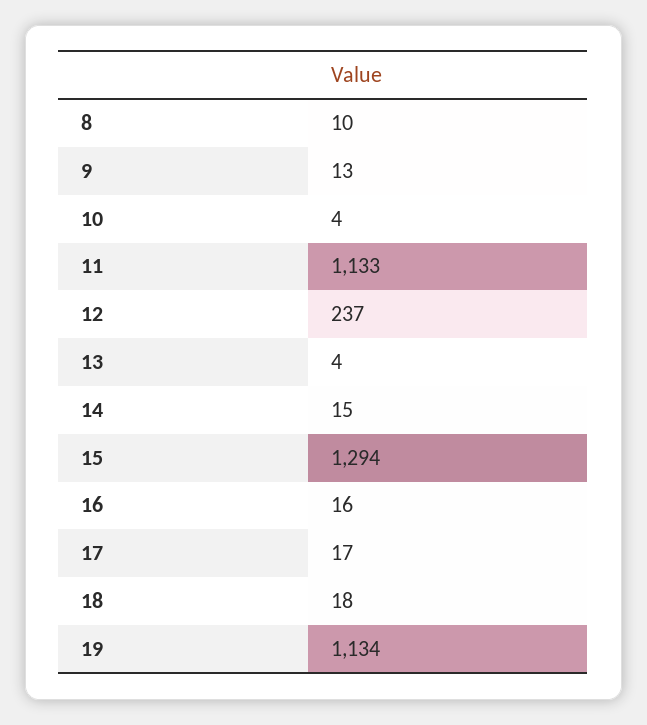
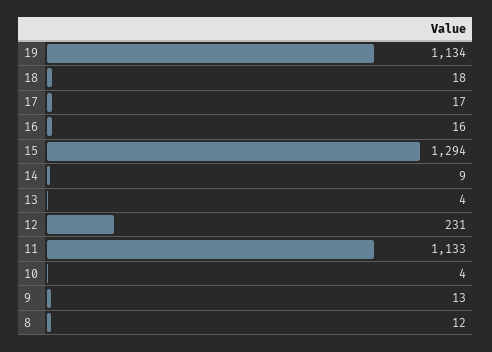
8: 10 -> 12
12: 237 -> 231
14: 15 -> 9

